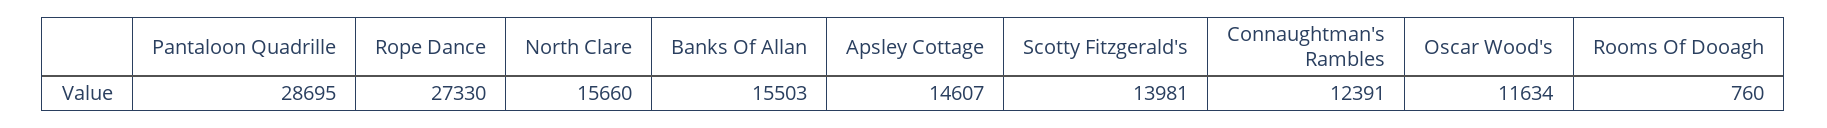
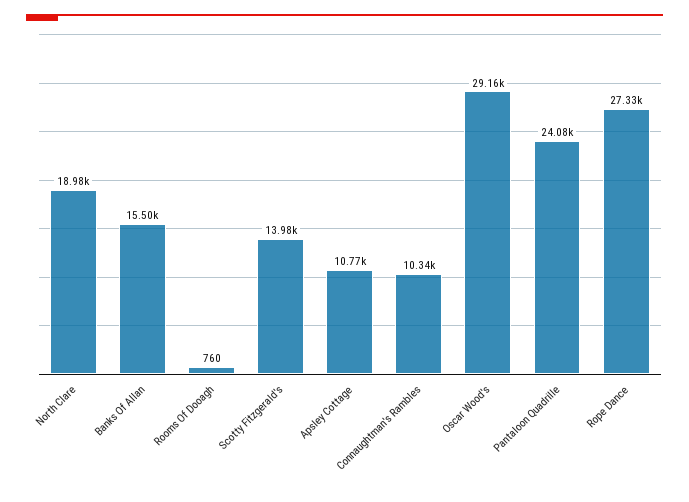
Pantaloon Quadrille: 28695 -> 24080
North Clare: 15660 -> 18980
Apsley Cottage: 14607 -> 10770
Connaughtman's Rambles: 12391 -> 10340
Oscar Wood's: 11634 -> 29160

